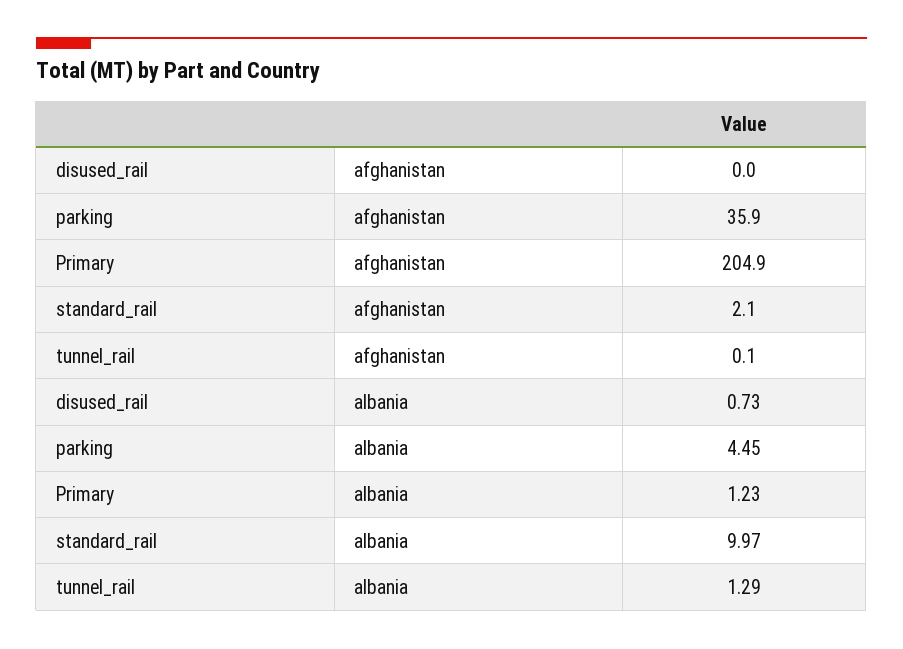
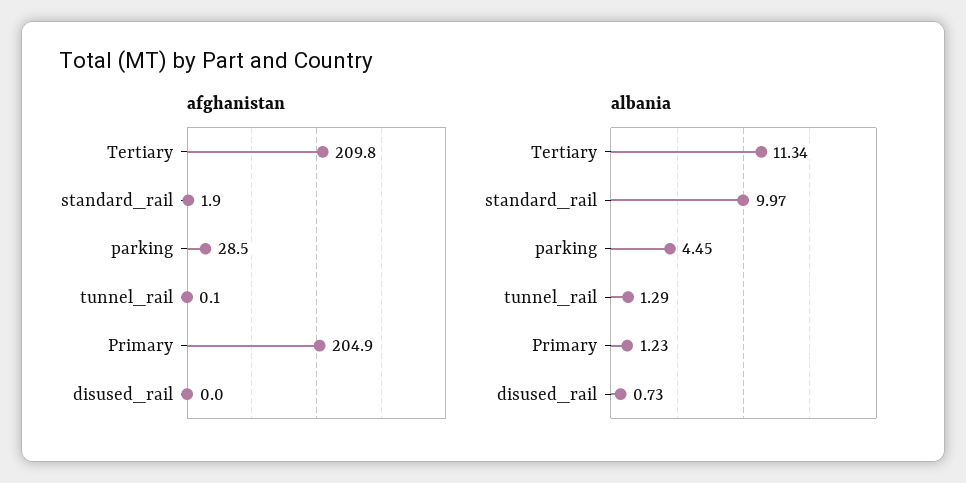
afghanistan, parking: 35.9 -> 28.5
afghanistan, standard_rail: 2.1 -> 1.9
afghanistan, Tertiary: none -> 209.8
albania, Tertiary: none -> 11.34

